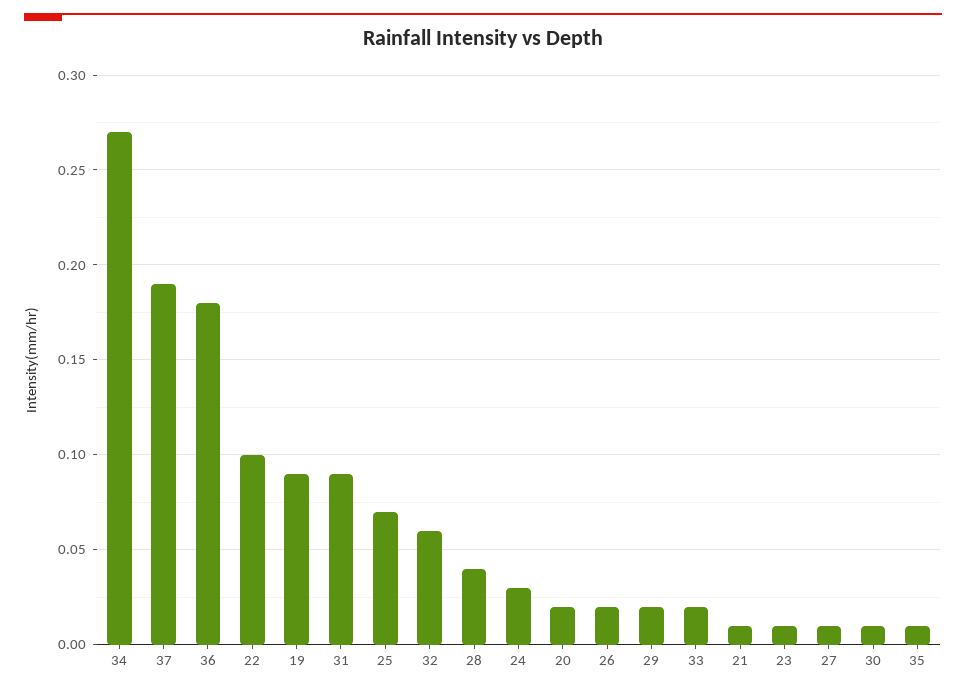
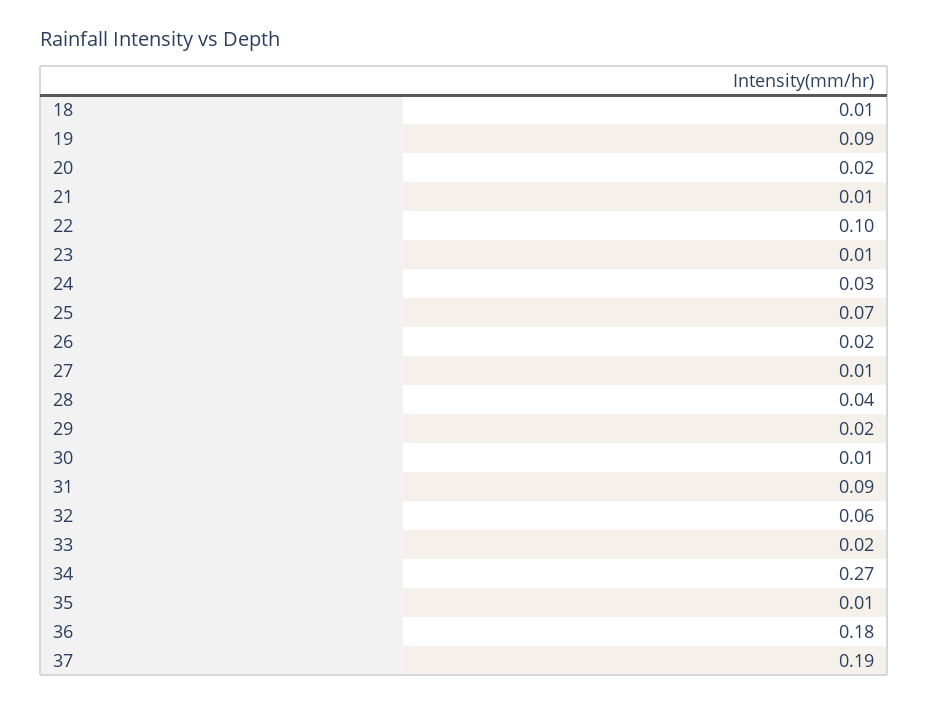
18: none -> 0.01

